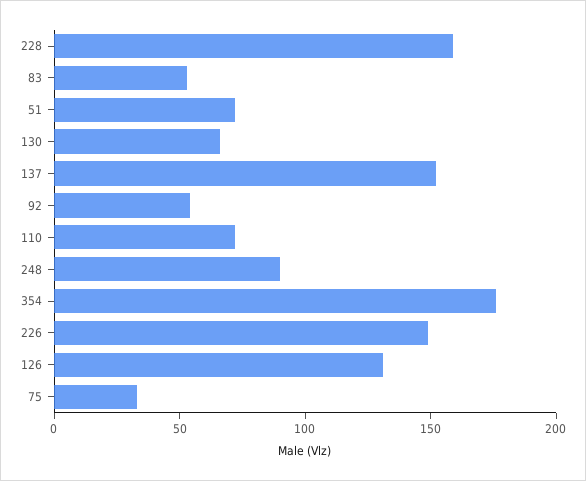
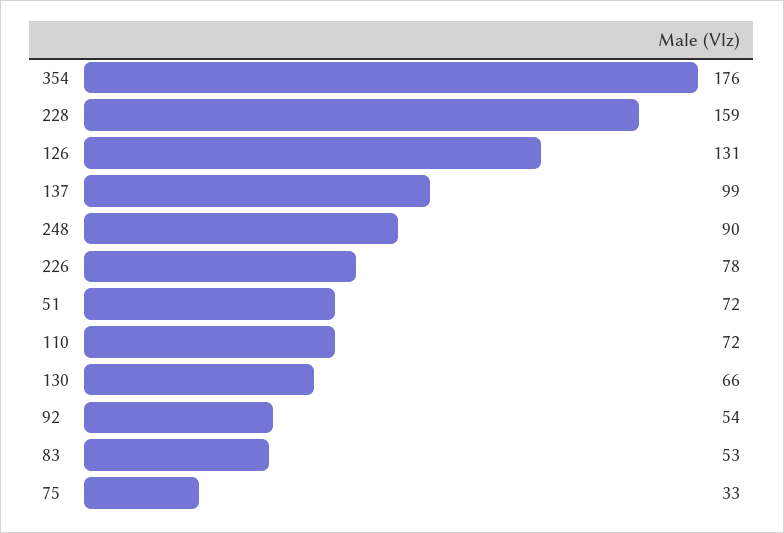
137: 150 -> 99
226: 150 -> 78

